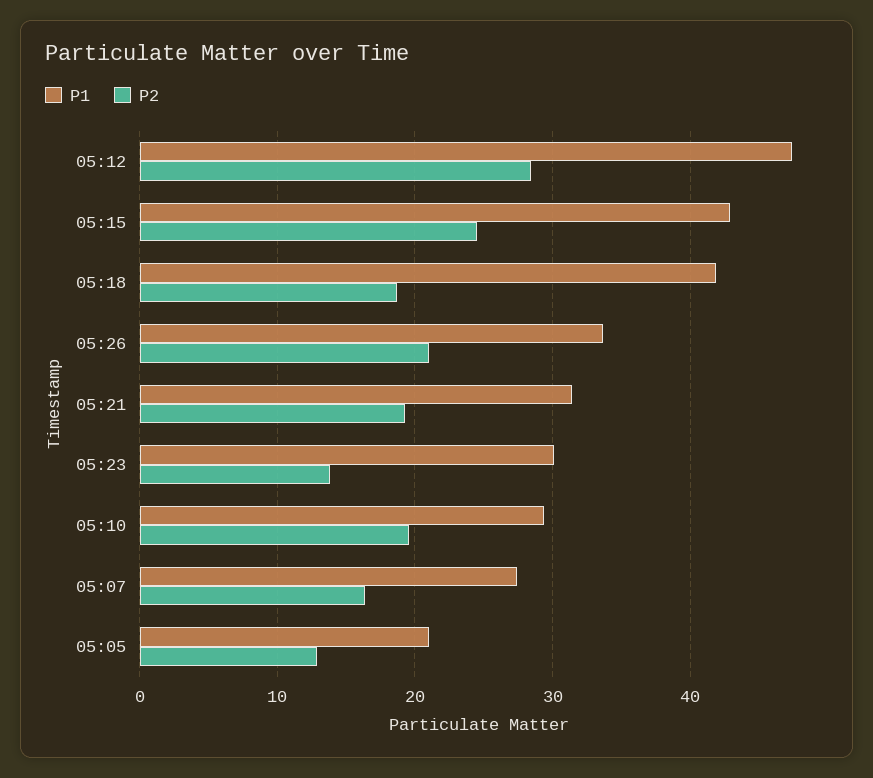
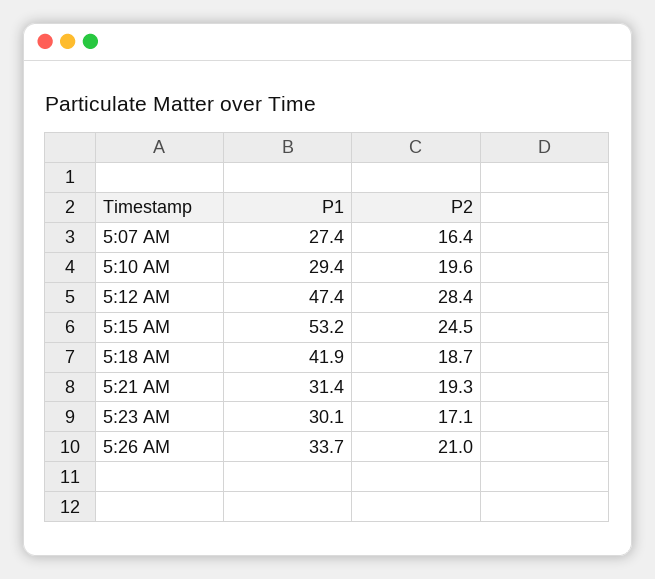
P1, 05:15: 43 -> 53.2
P2, 05:23: 14 -> 17.1
P1, 05:05: 21 -> none
P2, 05:05: 13 -> none

